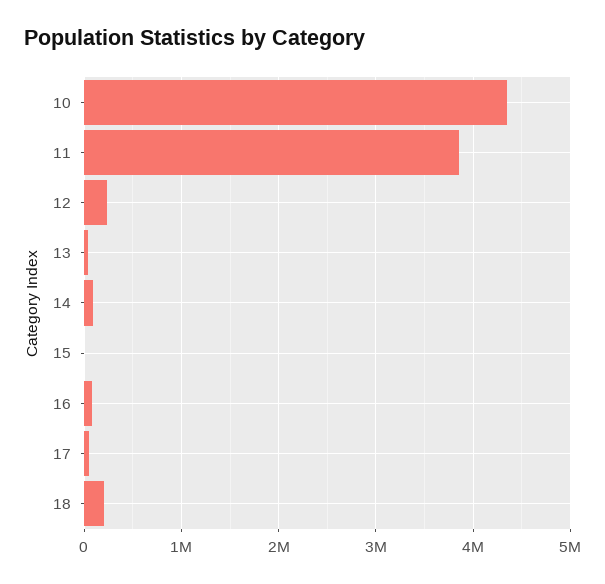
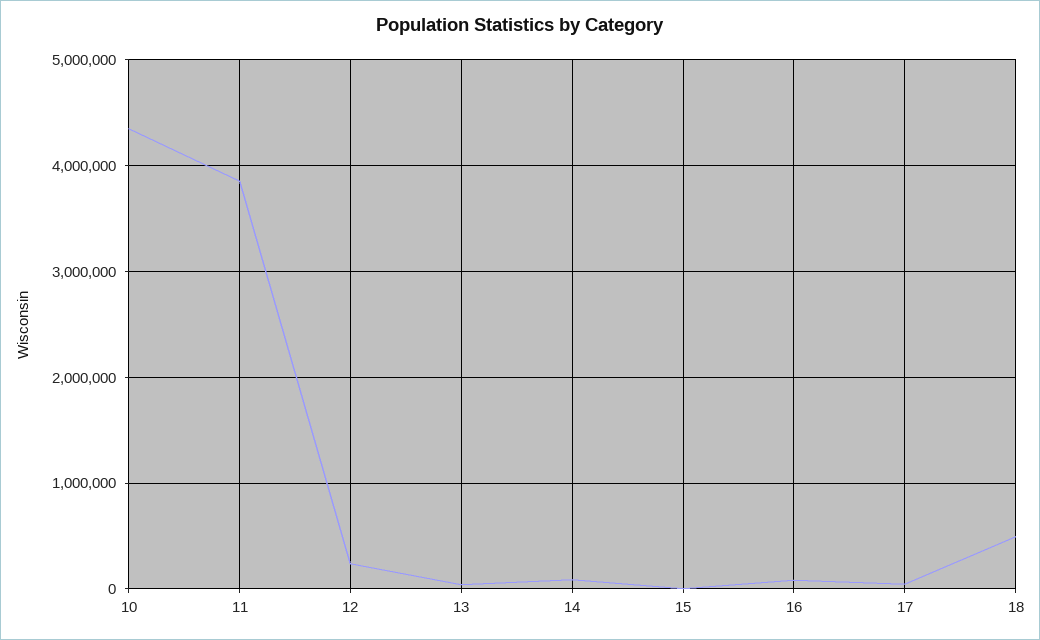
18: 200000 -> 500000

